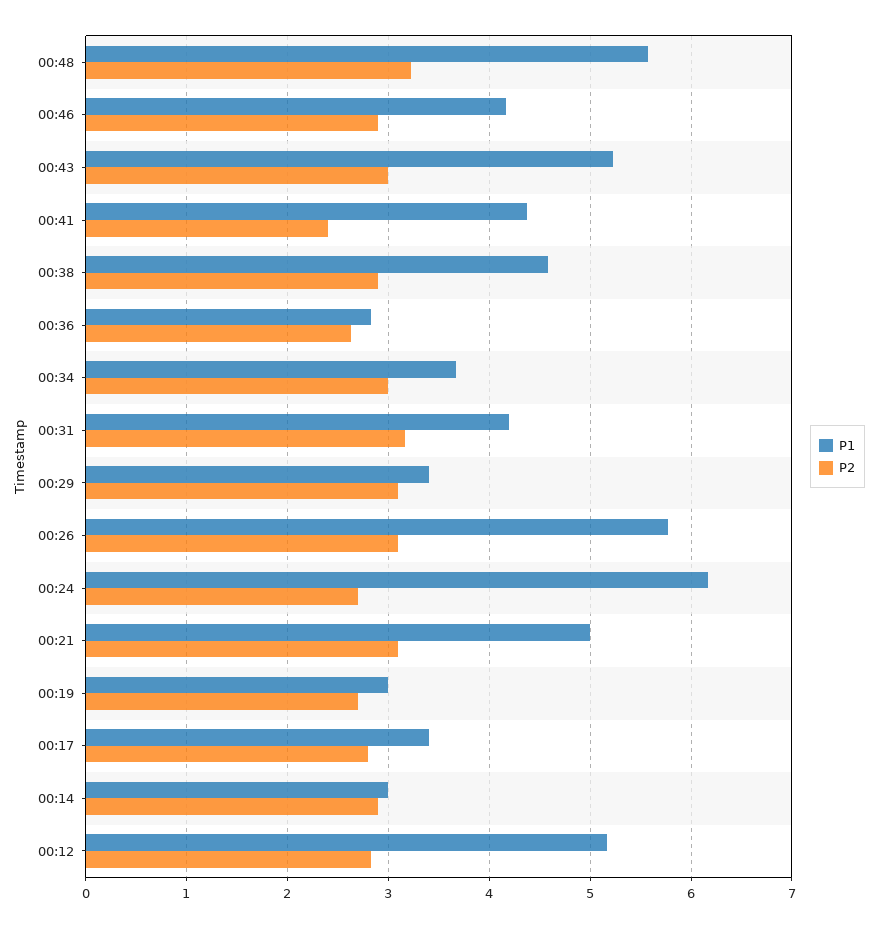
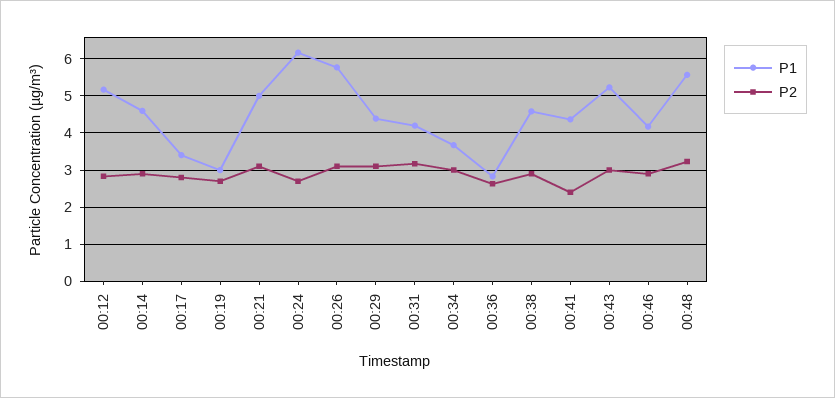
P1, 00:29: 3.4 -> 4.4
P1, 00:14: 3 -> 4.6

